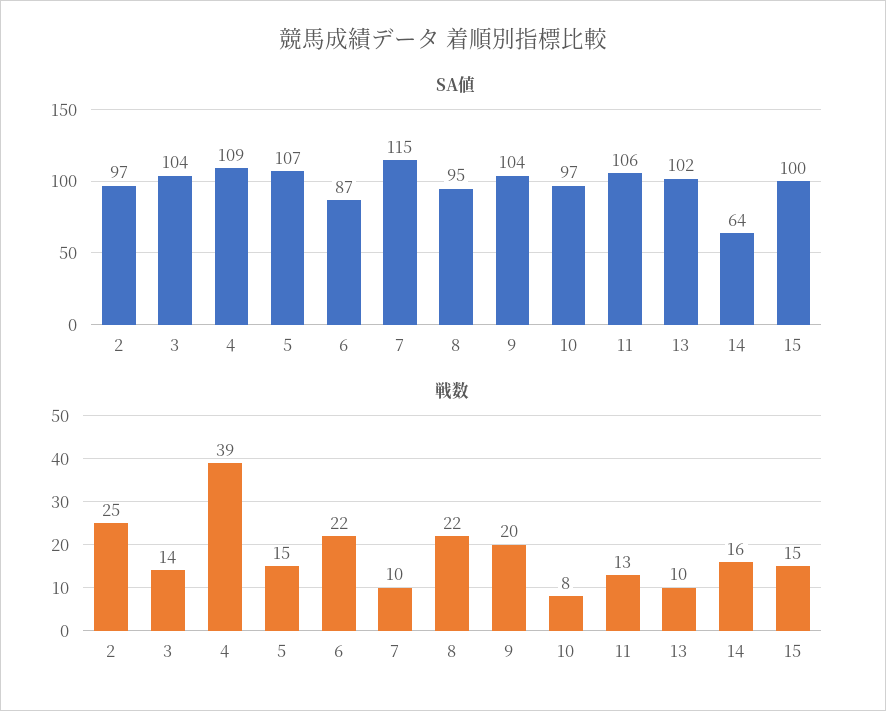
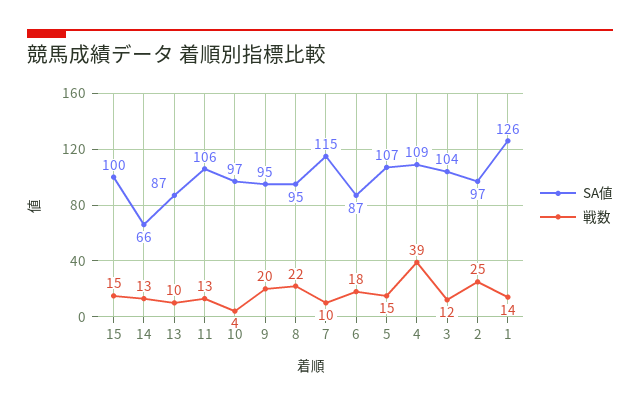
SA値, 9: 104 -> 95
SA値, 13: 102 -> 87
SA値, 14: 64 -> 66
戦数, 3: 14 -> 12
戦数, 6: 22 -> 18
戦数, 10: 8 -> 4
戦数, 14: 16 -> 13
SA値, 1: none -> 126
戦数, 1: none -> 14

